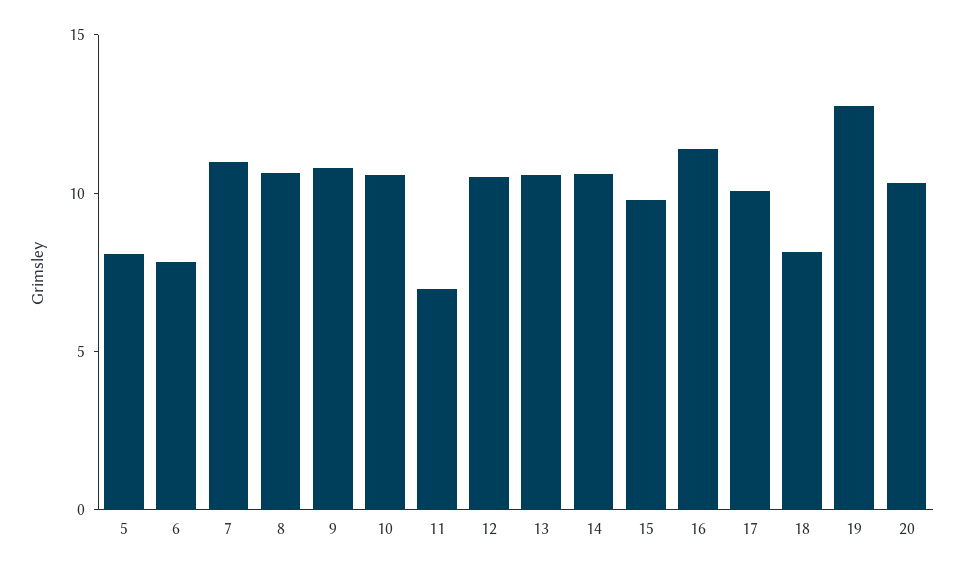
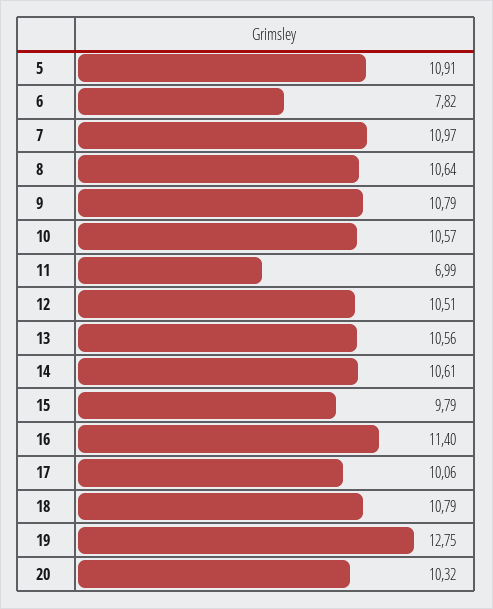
5: 8 -> 10.91
18: 8 -> 10.79

